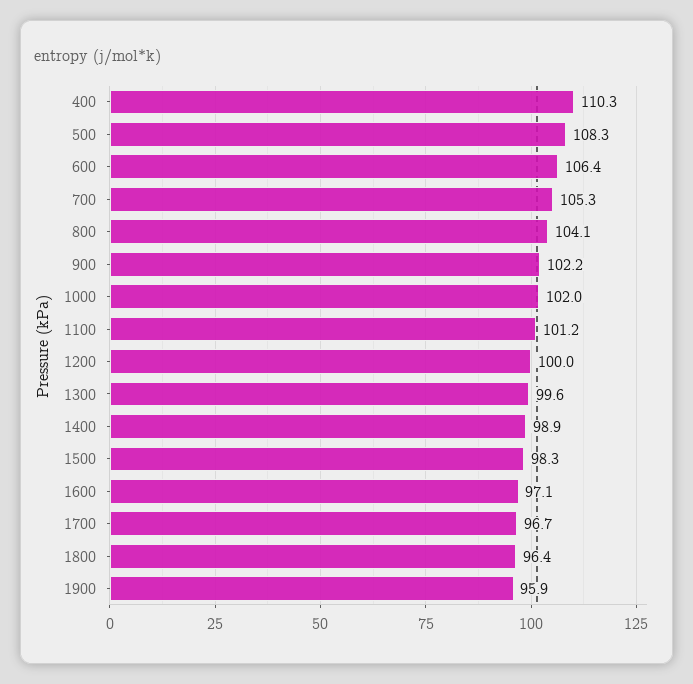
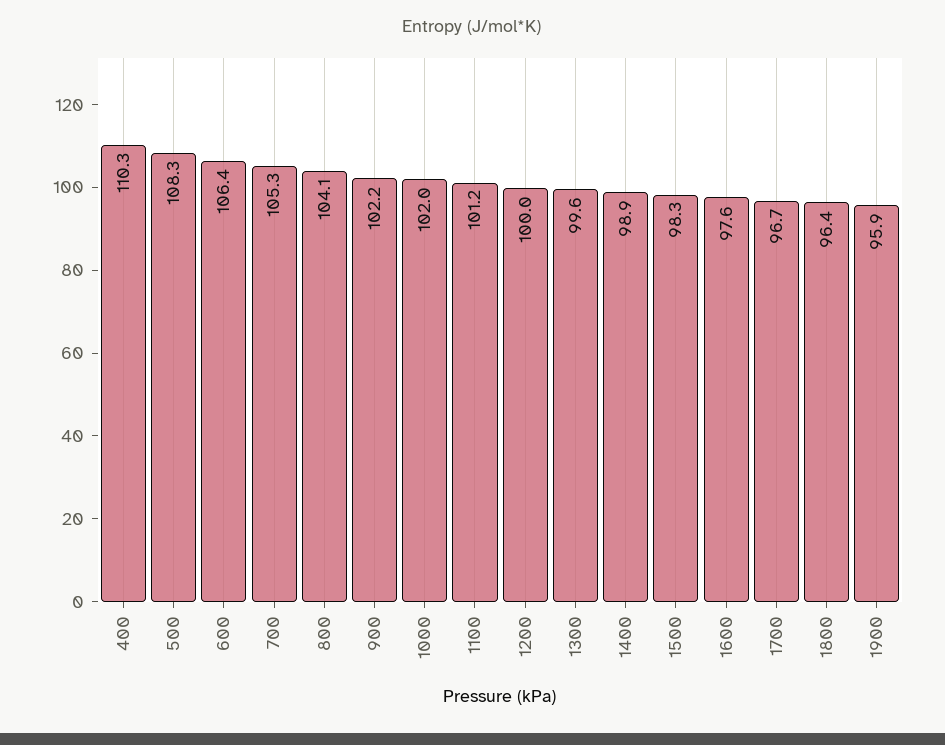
1600: 97.1 -> 97.6

